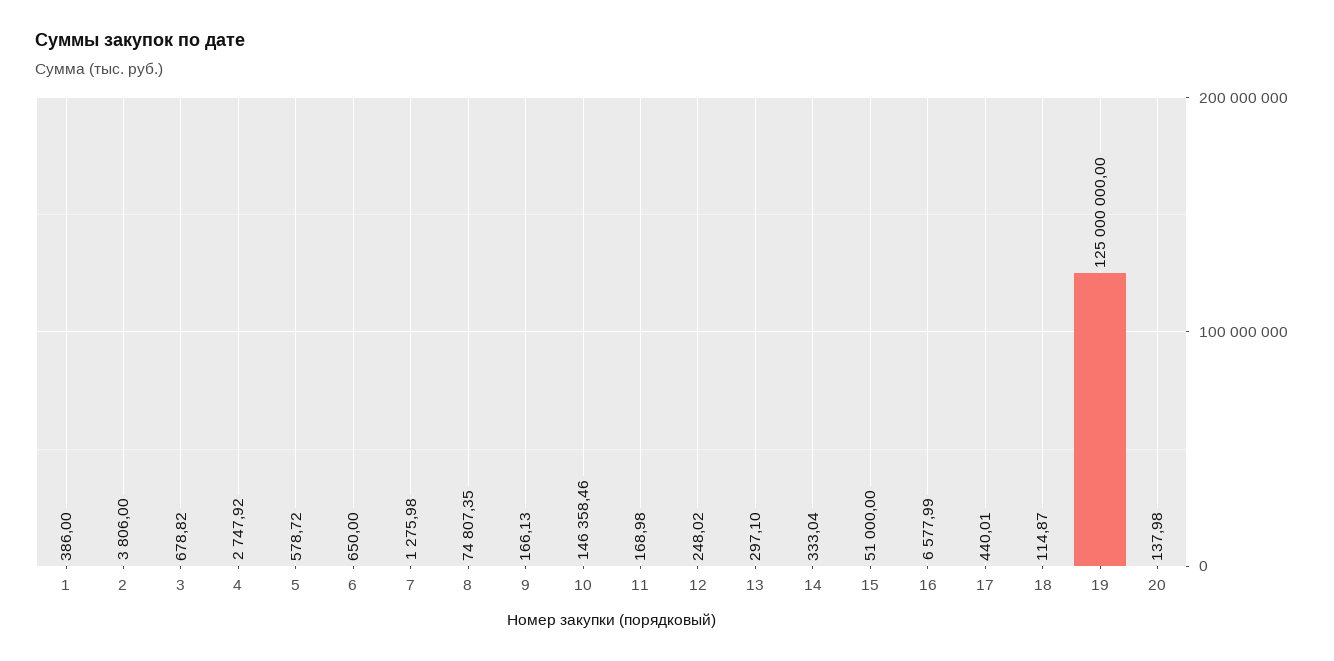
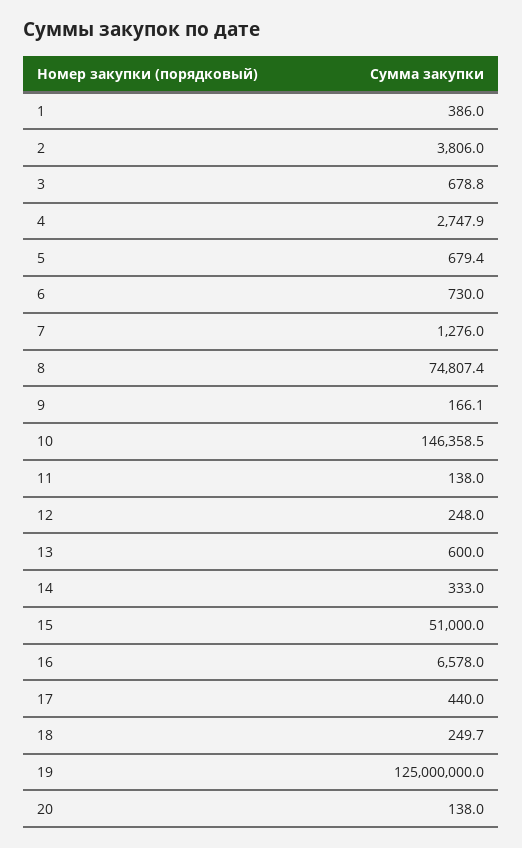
5: 578.72 -> 679.4
6: 650 -> 730
11: 168.98 -> 138
13: 297.1 -> 600
18: 114.87 -> 249.7

